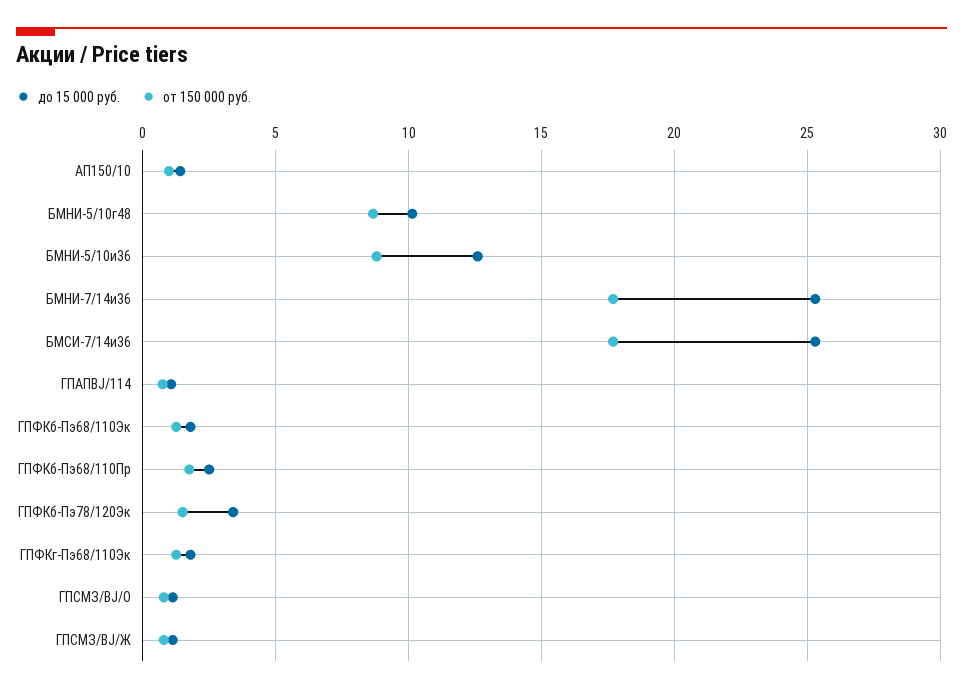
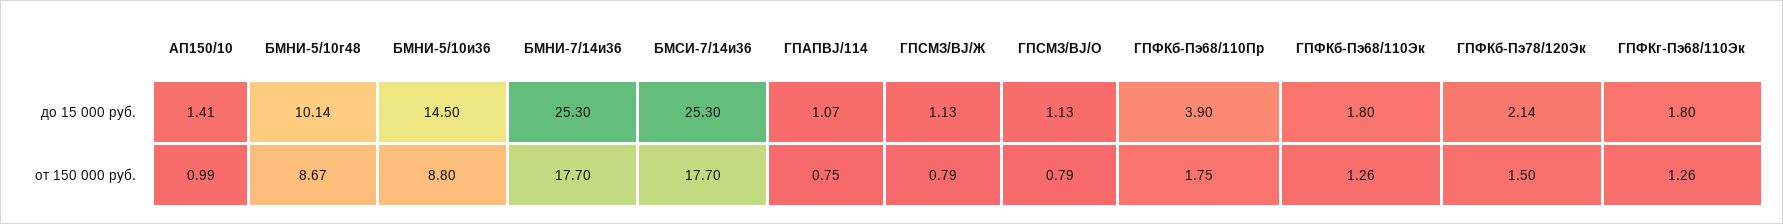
до 15 000 руб., БМНИ-5/10и36: 12.5 -> 14.5
до 15 000 руб., ГПФКб-Пэ68/110Пр: 2.5 -> 3.9
до 15 000 руб., ГПФКб-Пэ78/120Эк: 3.5 -> 2.14

